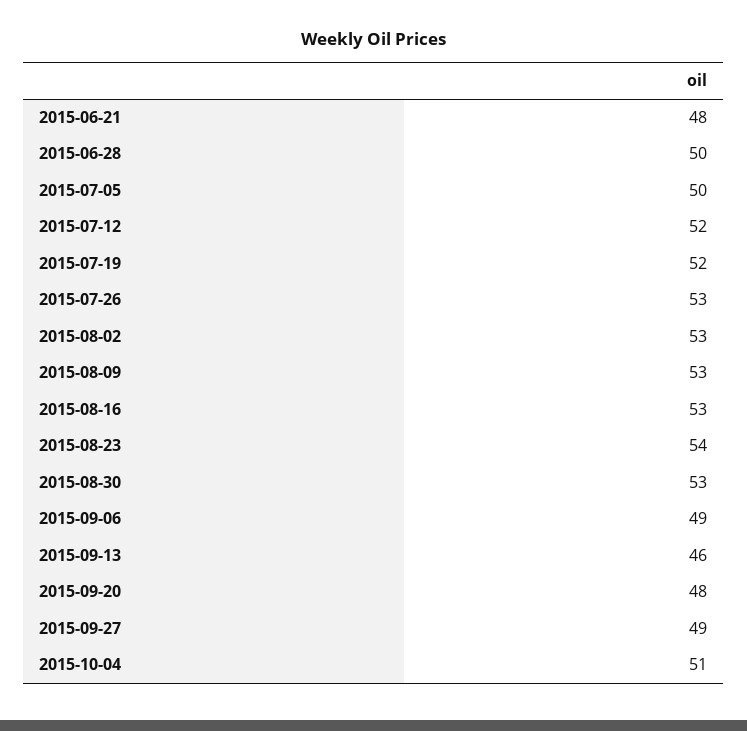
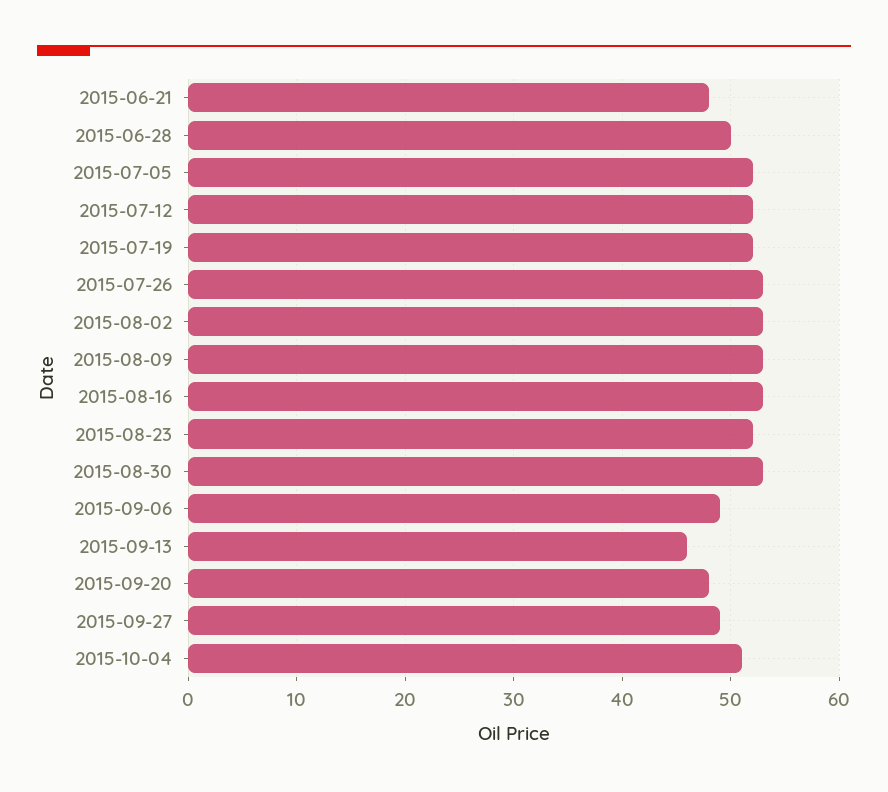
2015-07-05: 50 -> 52
2015-08-23: 54 -> 52

